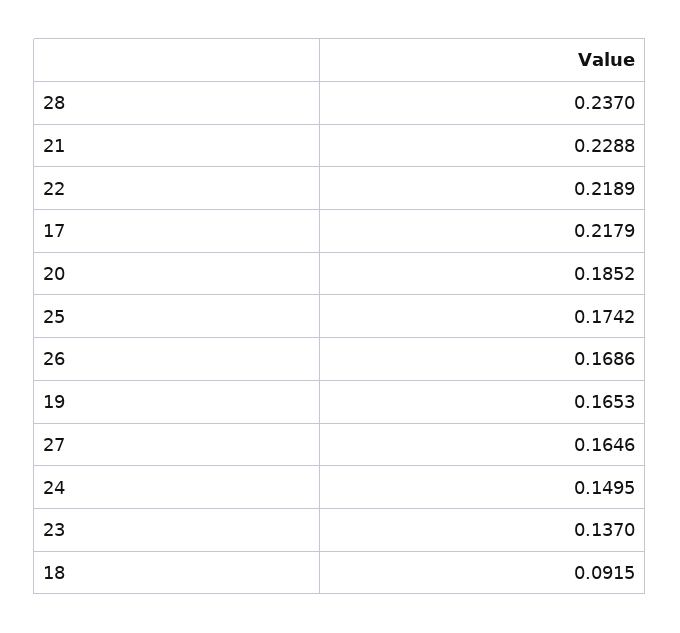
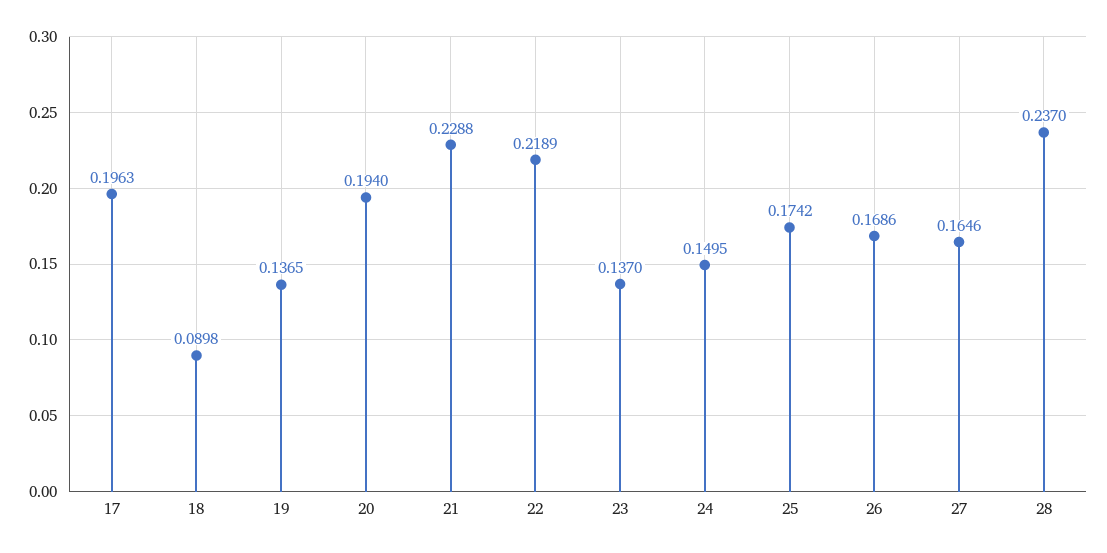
17: 0.2179 -> 0.1963
20: 0.1852 -> 0.194
19: 0.1653 -> 0.1365
18: 0.0915 -> 0.0898

